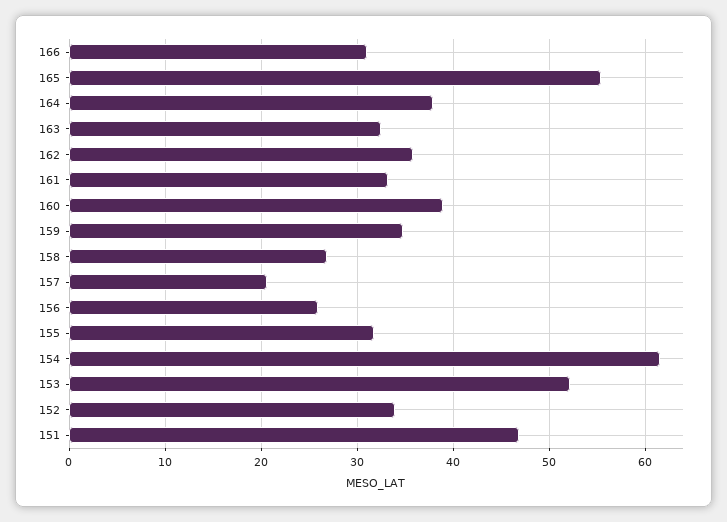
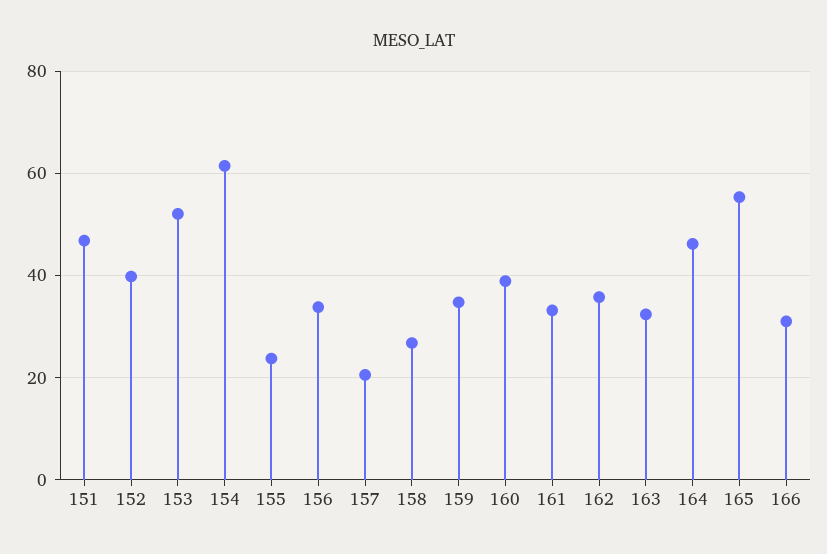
164: 38 -> 46
156: 26 -> 34
155: 32 -> 24
152: 34 -> 40

